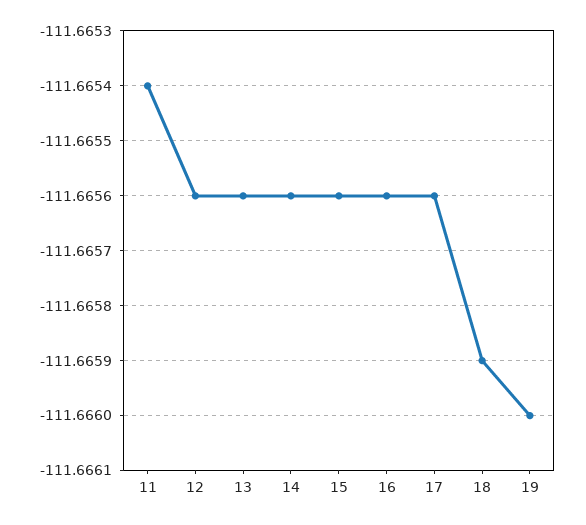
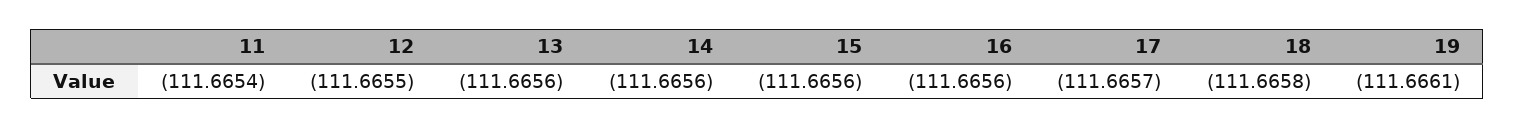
12: -111.6656 -> -111.6655
17: -111.6656 -> -111.6657
18: -111.6659 -> -111.6658
19: -111.666 -> -111.6661

